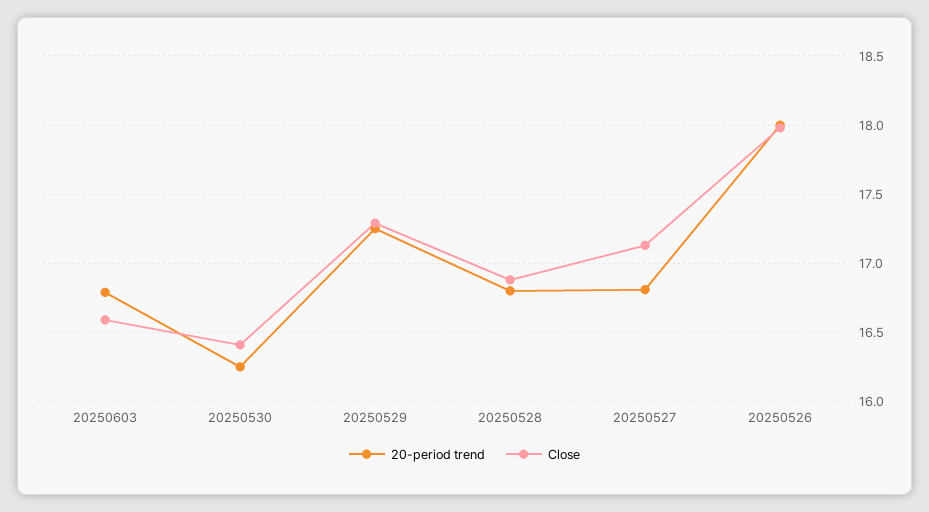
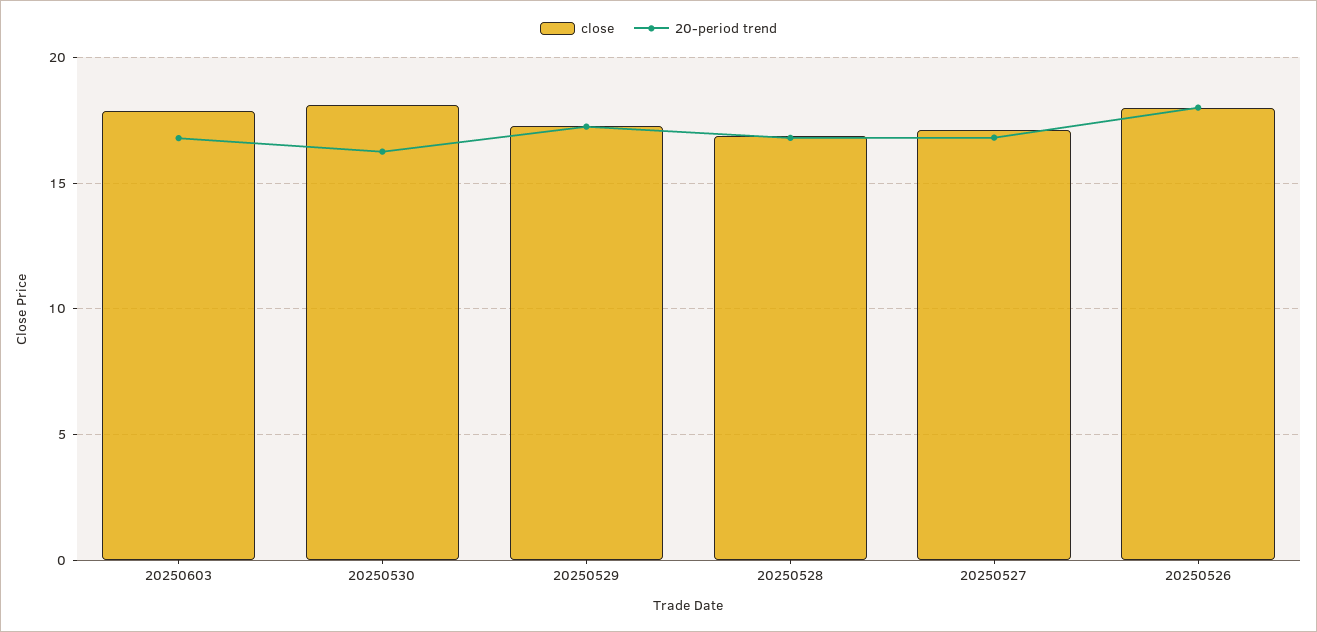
Close, 20250603: 16.6 -> 18
Close, 20250530: 16.4 -> 18

